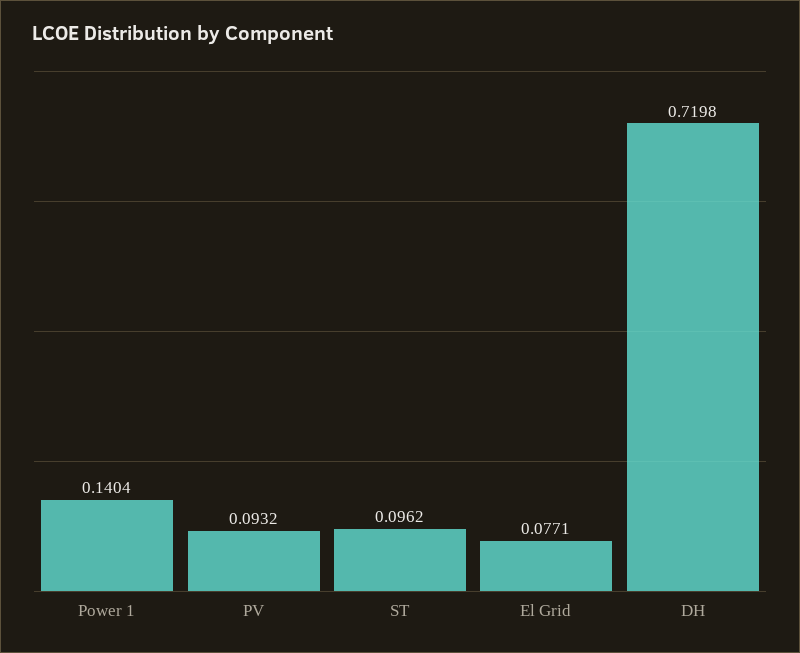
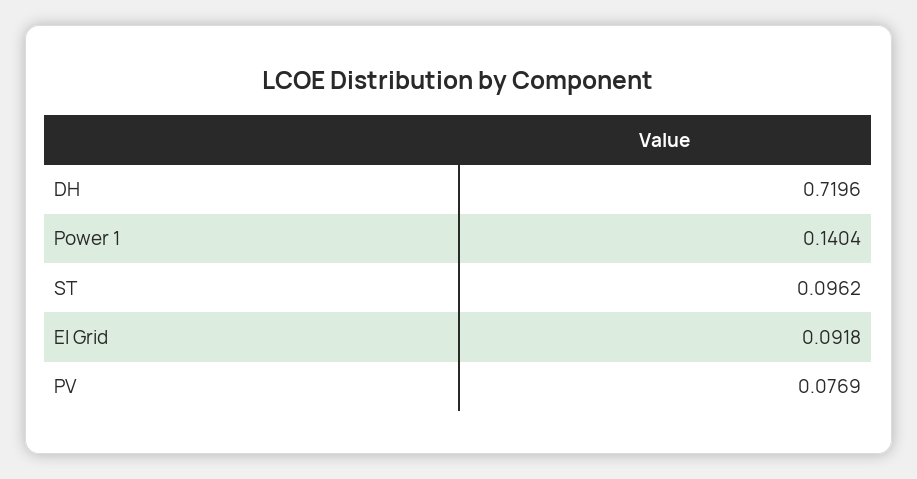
PV: 0.0932 -> 0.0769
El Grid: 0.0771 -> 0.0918
DH: 0.7198 -> 0.7196

